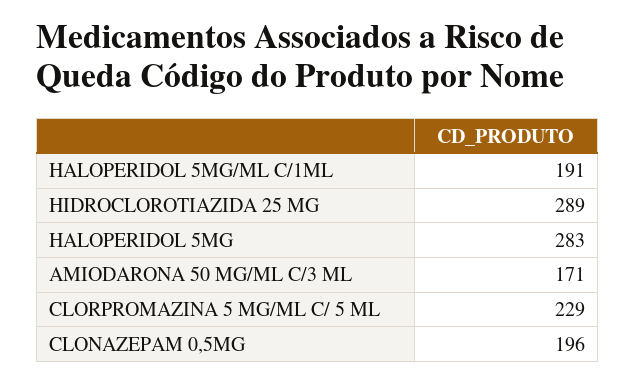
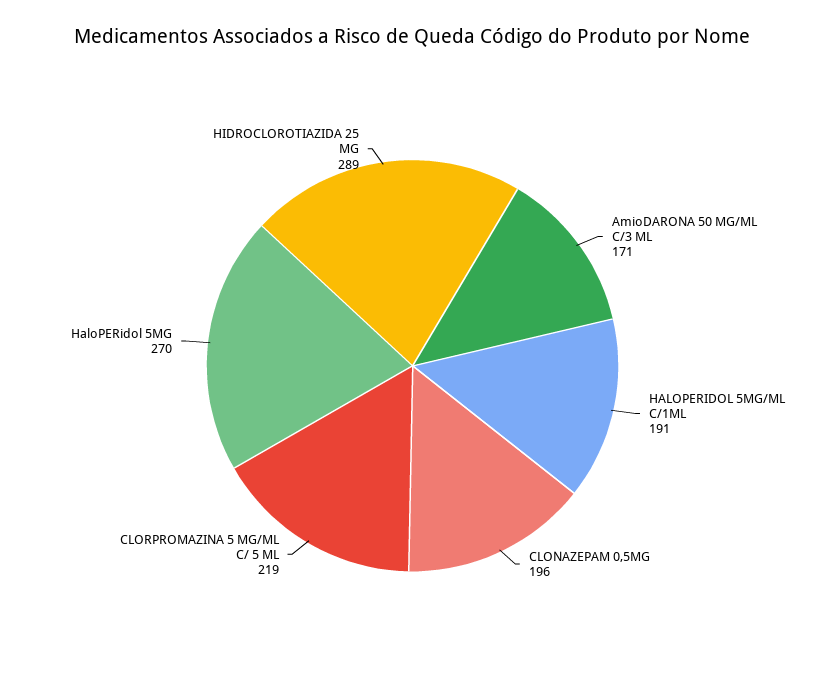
HALOPERIDOL 5MG: 283 -> 270
CLORPROMAZINA 5 MG/ML C/ 5 ML: 229 -> 219

